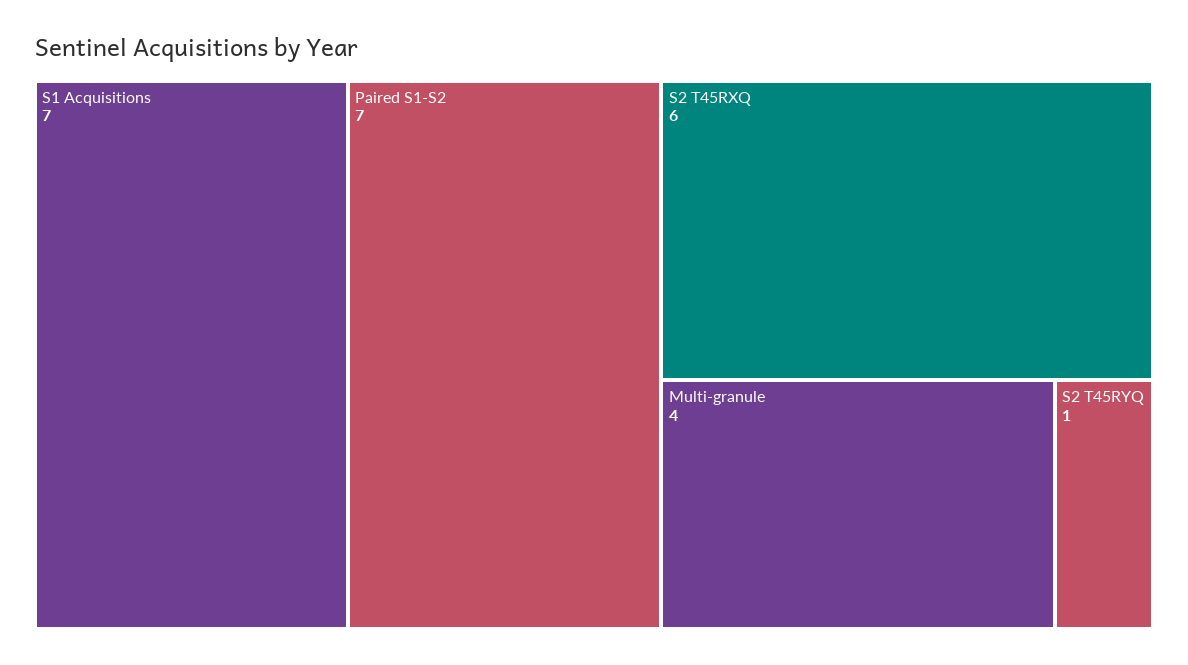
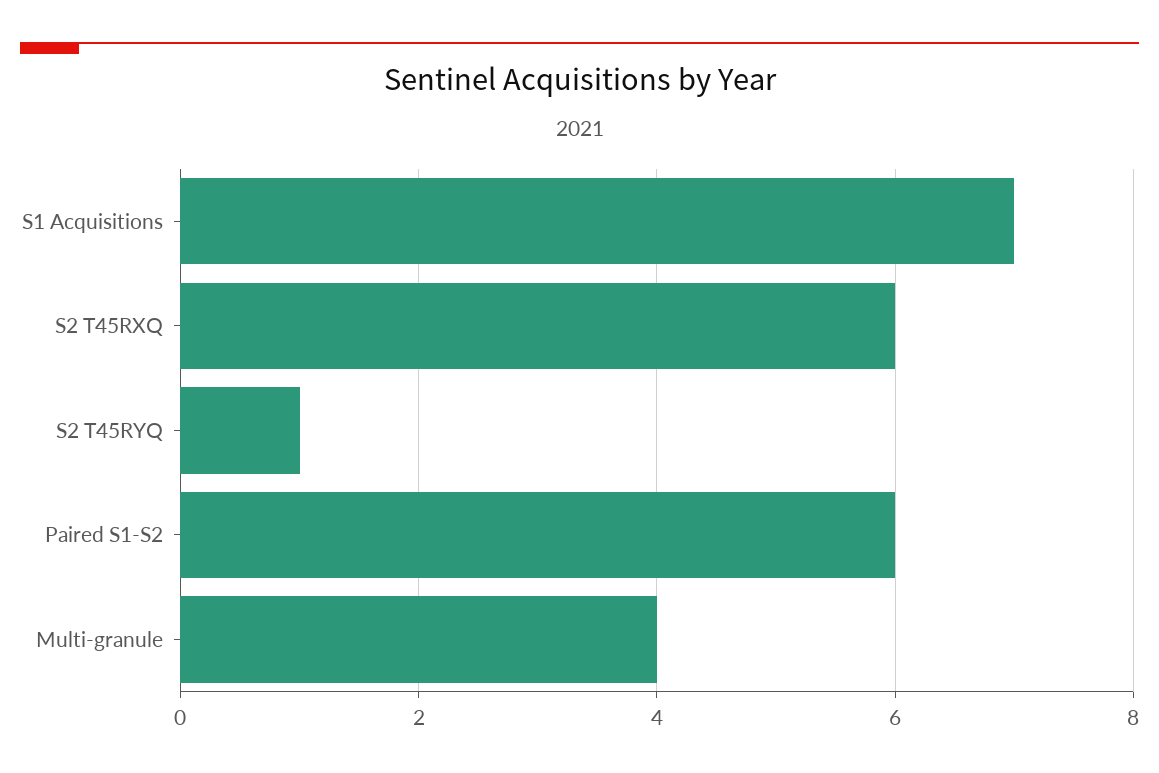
Paired S1-S2: 7 -> 6

